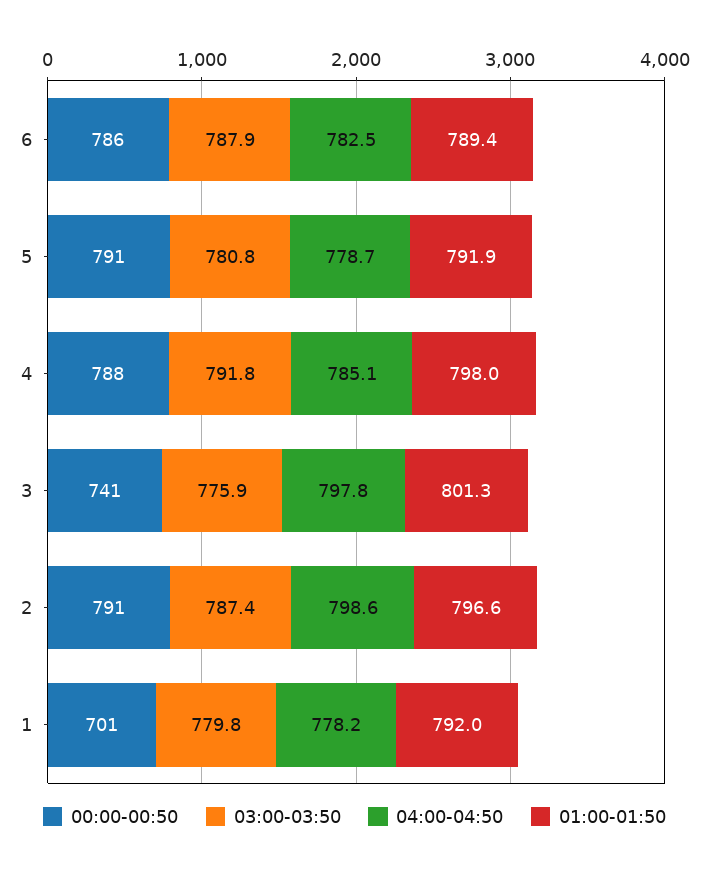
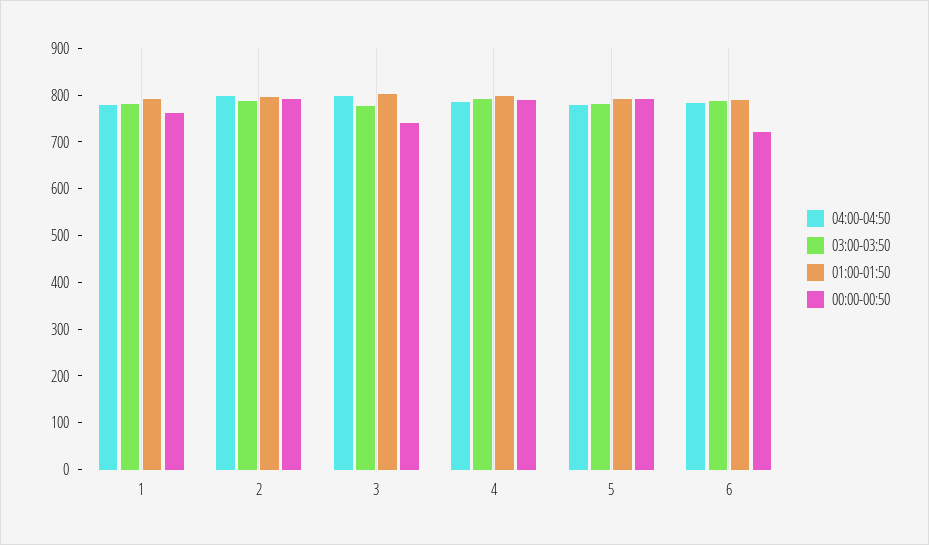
00:00-00:50, 6: 786 -> 720
00:00-00:50, 1: 701 -> 760

